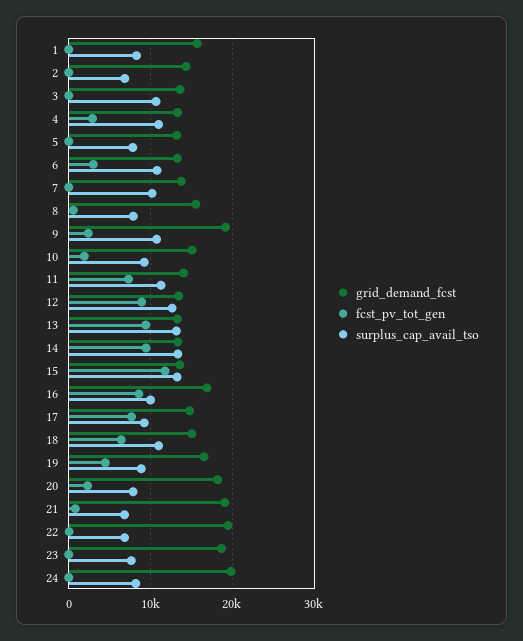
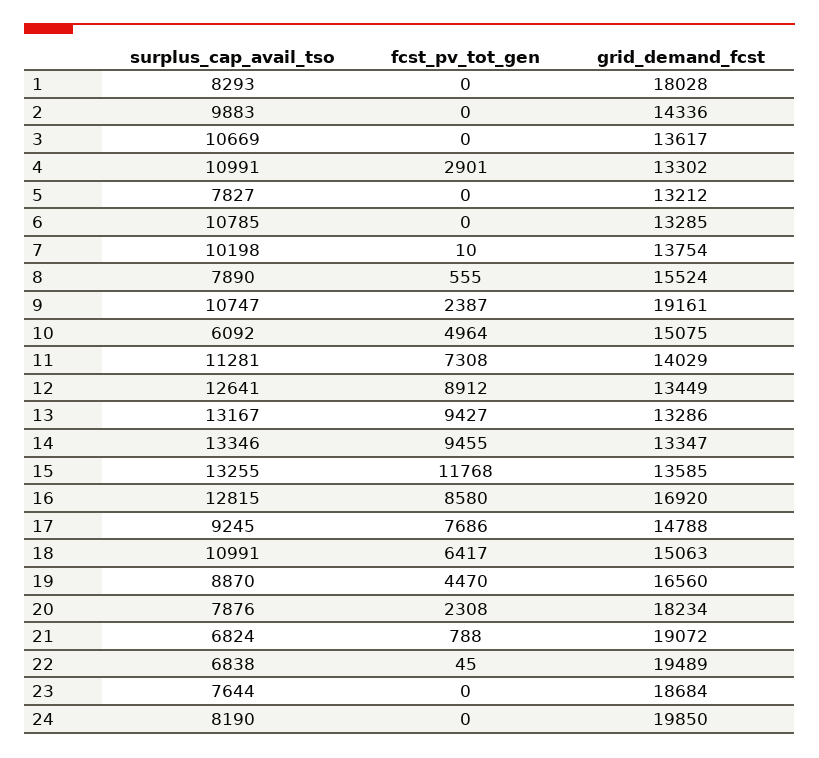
grid_demand_fcst, 1: 16000 -> 18028
surplus_cap_avail_tso, 2: 7000 -> 9883
fcst_pv_tot_gen, 6: 3000 -> 0
fcst_pv_tot_gen, 10: 2000 -> 4964
surplus_cap_avail_tso, 10: 9000 -> 6092
surplus_cap_avail_tso, 16: 10000 -> 12815

